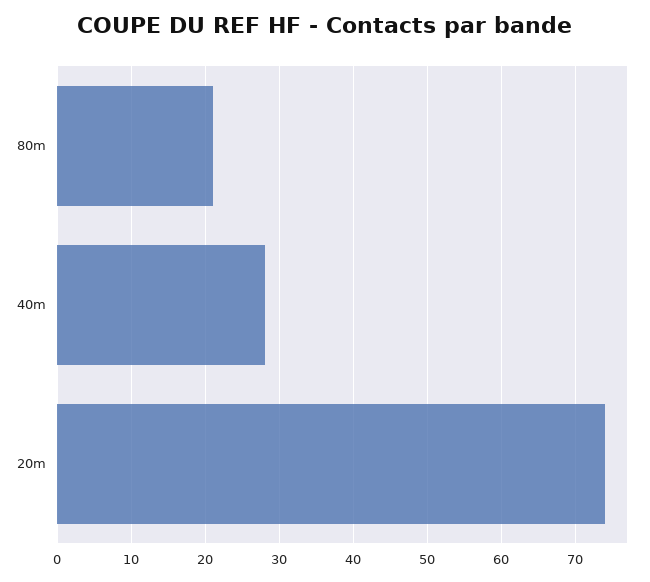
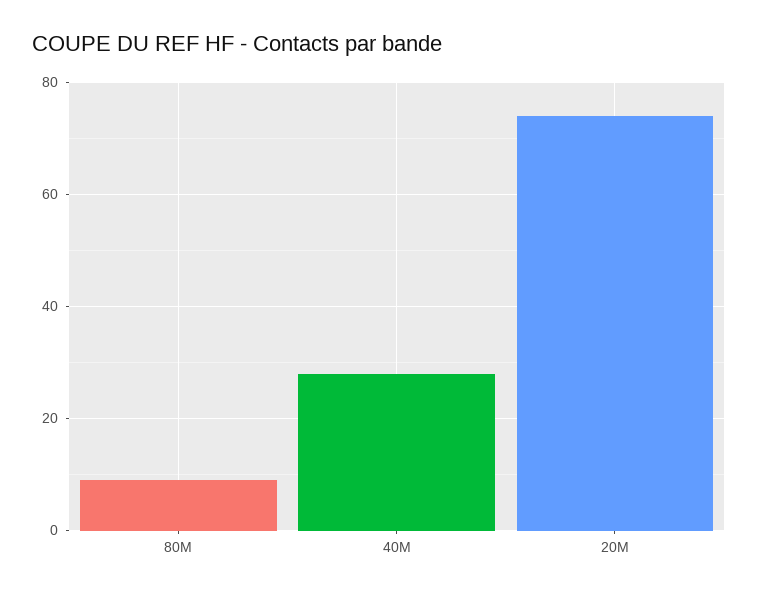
80m: 21 -> 10

